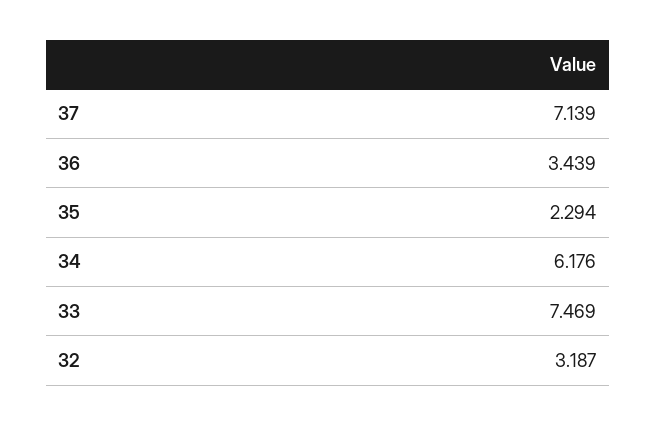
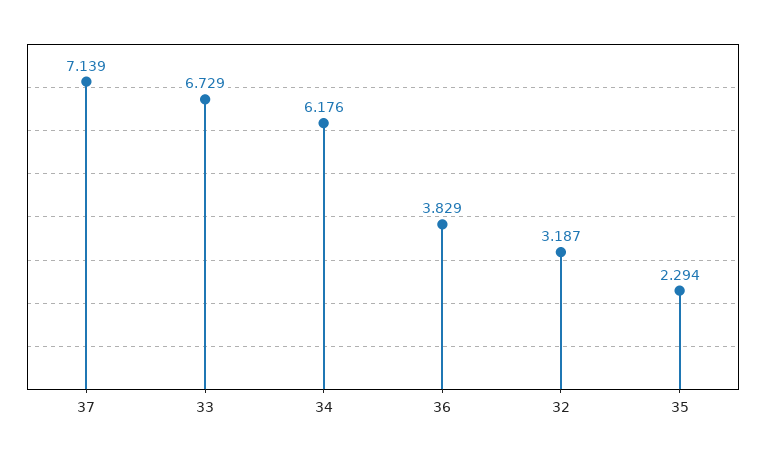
36: 3.439 -> 3.829
33: 7.469 -> 6.729

